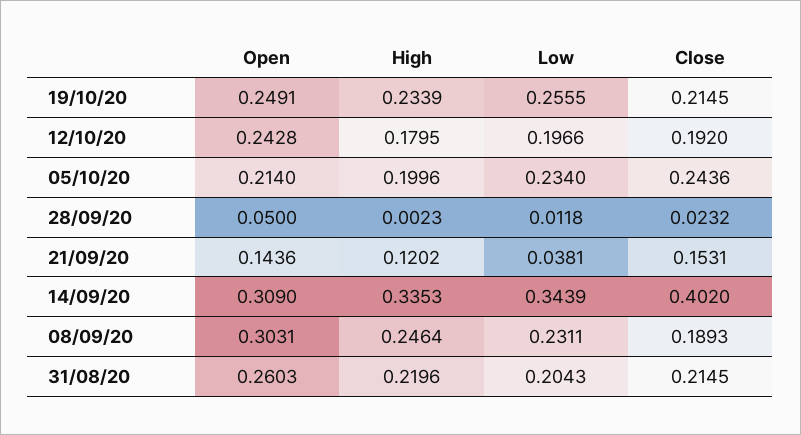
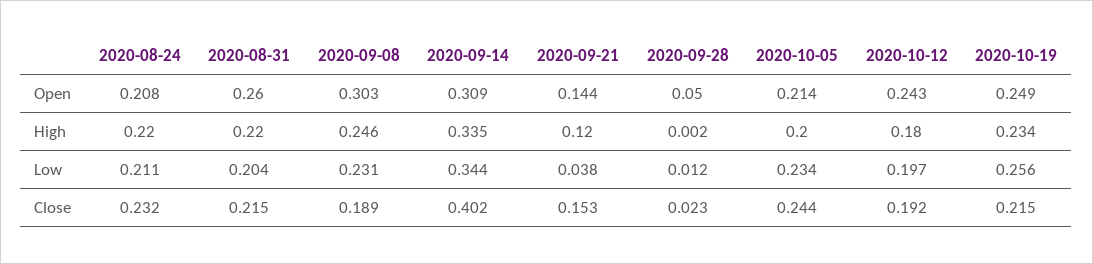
Open, 2020-08-24: none -> 0.208
High, 2020-08-24: none -> 0.22
Low, 2020-08-24: none -> 0.211
Close, 2020-08-24: none -> 0.232

